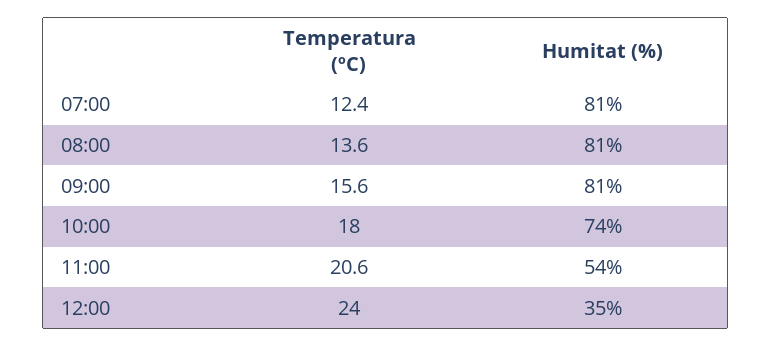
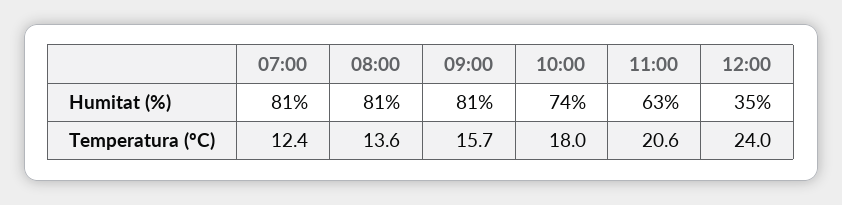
Temperatura (ºC), 09:00: 15.6 -> 15.7
Humitat (%), 11:00: 54 -> 63

